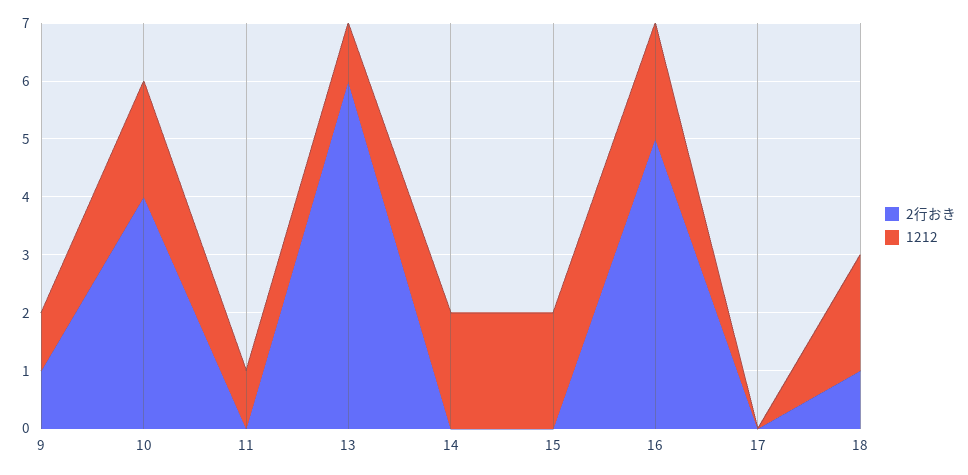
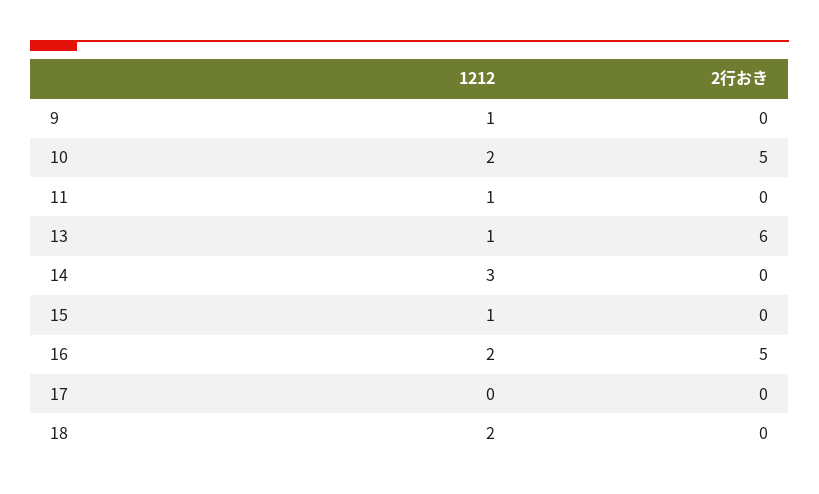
2行おき, 9: 1 -> 0
2行おき, 10: 4 -> 5
1212, 14: 2 -> 3
1212, 15: 2 -> 1
2行おき, 18: 1 -> 0

